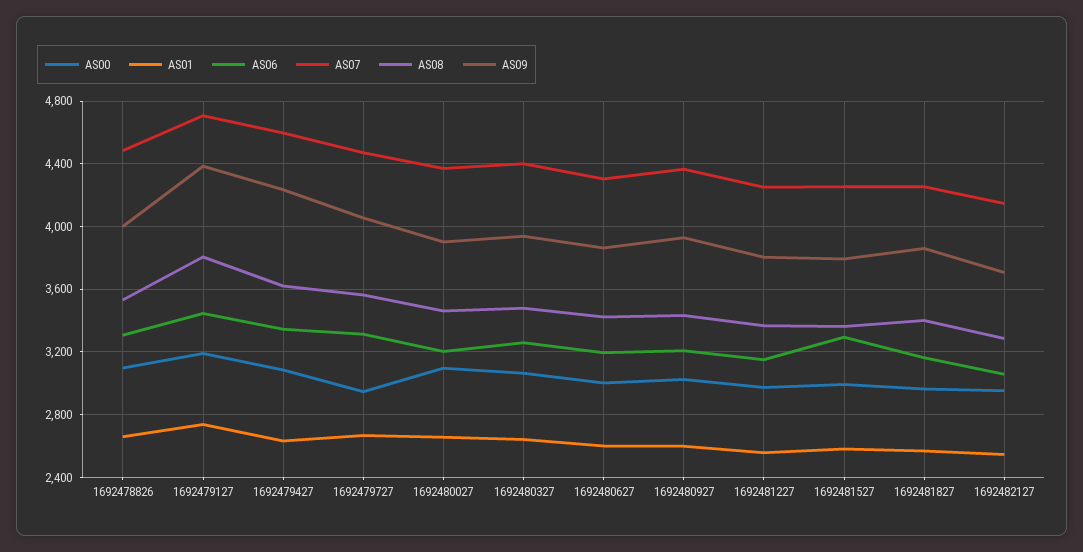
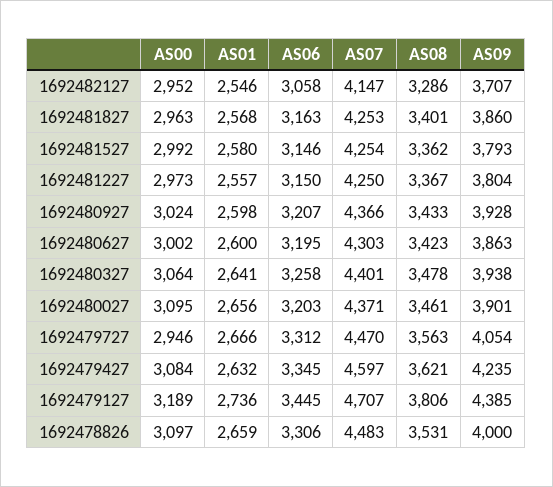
AS06, 1692481527: 3300 -> 3146

